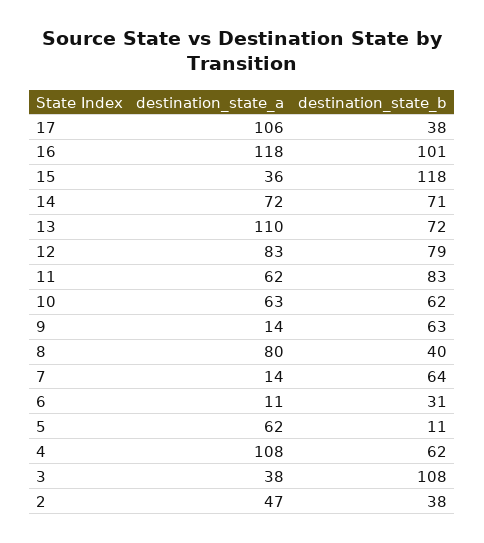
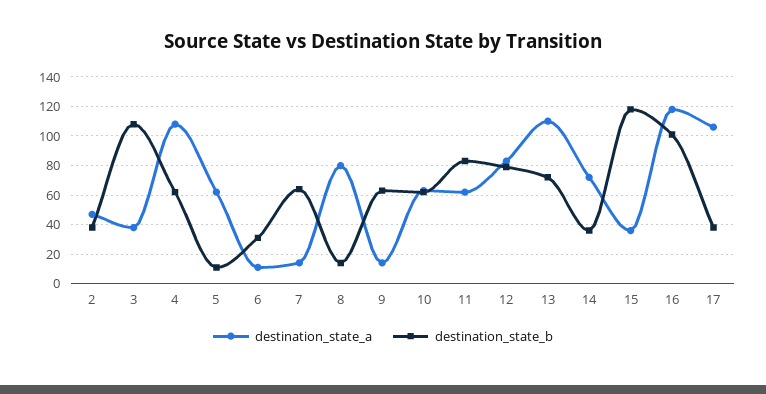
destination_state_b, 14: 71 -> 35
destination_state_b, 8: 40 -> 15

